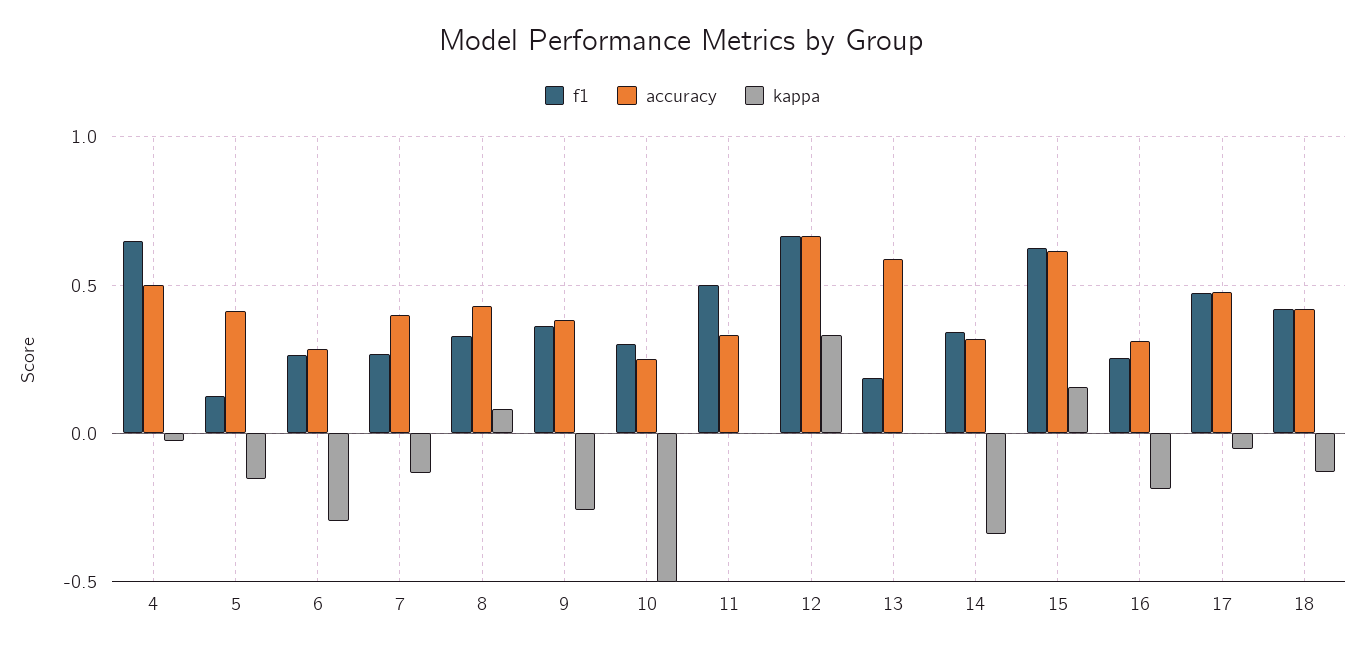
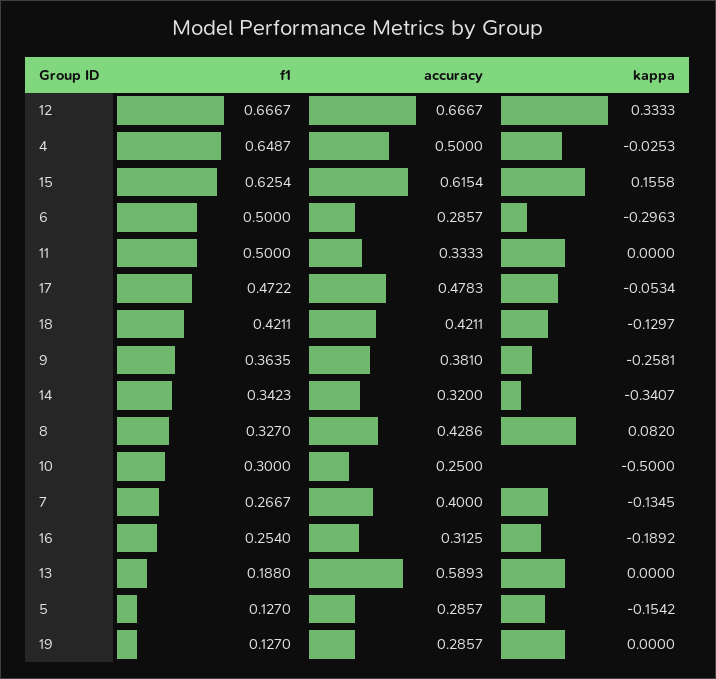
accuracy, 5: 0.4 -> 0.2857
f1, 6: 0.25 -> 0.5
f1, 19: none -> 0.127
accuracy, 19: none -> 0.2857
kappa, 19: none -> 0

